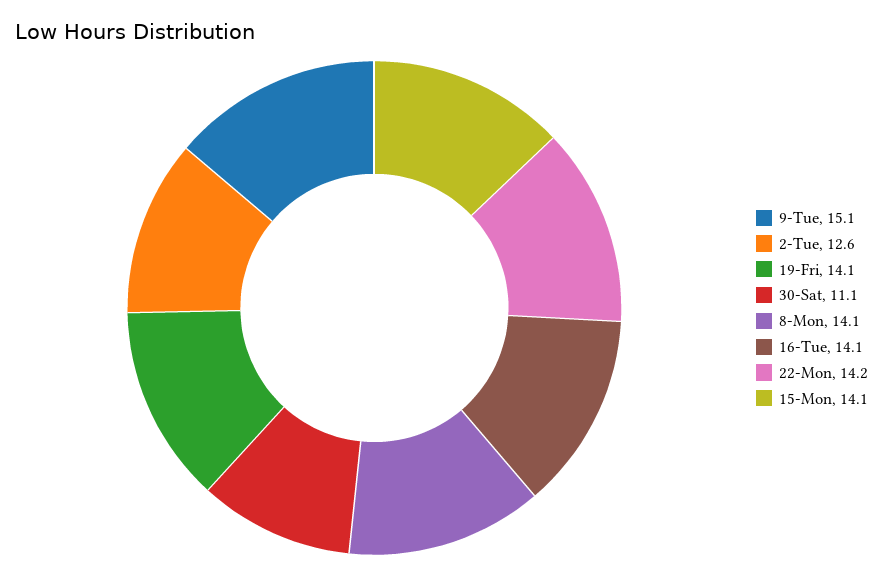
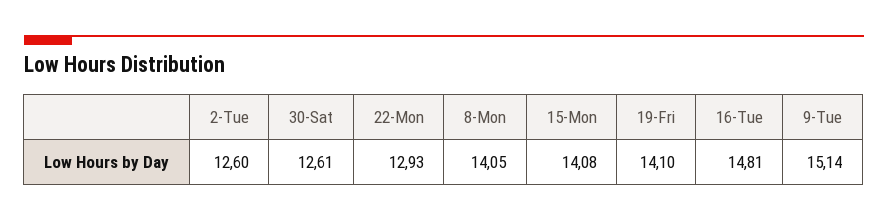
30-Sat: 11.1 -> 12.61
16-Tue: 14.1 -> 14.81
22-Mon: 14.2 -> 12.93

